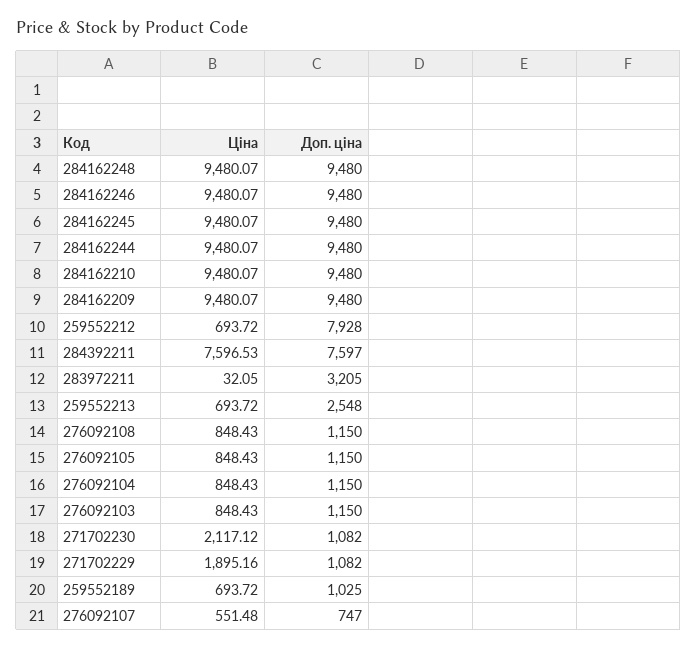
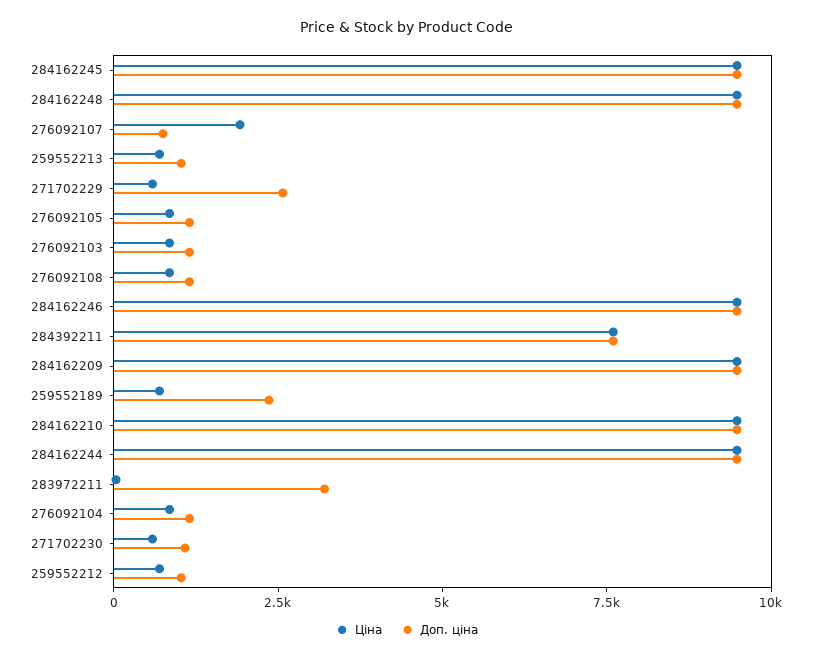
Доп. ціна, 259552212: 7928 -> 1000
Доп. ціна, 259552213: 2548 -> 1000
Ціна, 271702230: 2117.12 -> 500
Ціна, 271702229: 1895.16 -> 500
Доп. ціна, 271702229: 1082 -> 2500
Доп. ціна, 259552189: 1025 -> 2500
Ціна, 276092107: 551.48 -> 2000

